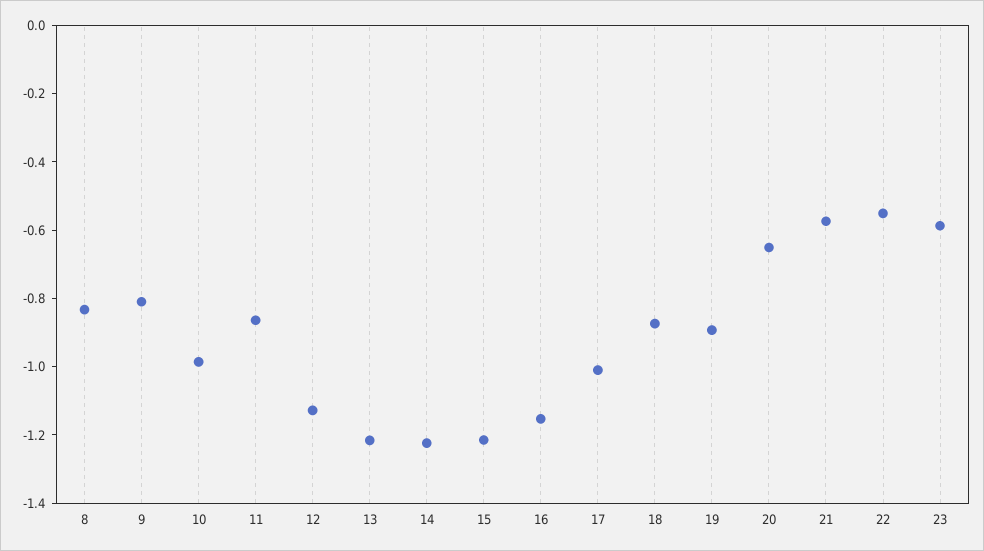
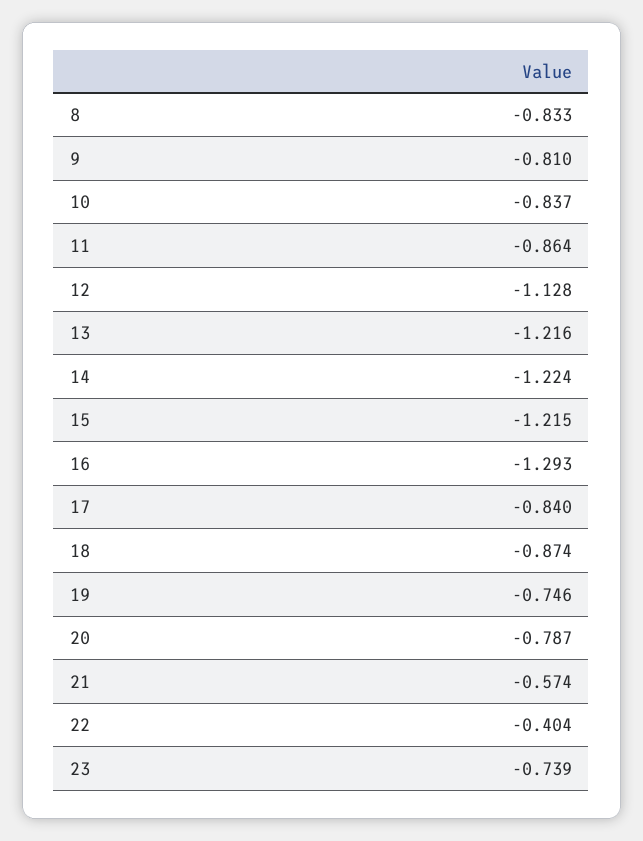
10: -1 -> -0.837
16: -1.15 -> -1.293
17: -1 -> -0.84
19: -0.9 -> -0.746
20: -0.65 -> -0.787
22: -0.55 -> -0.404
23: -0.6 -> -0.739

